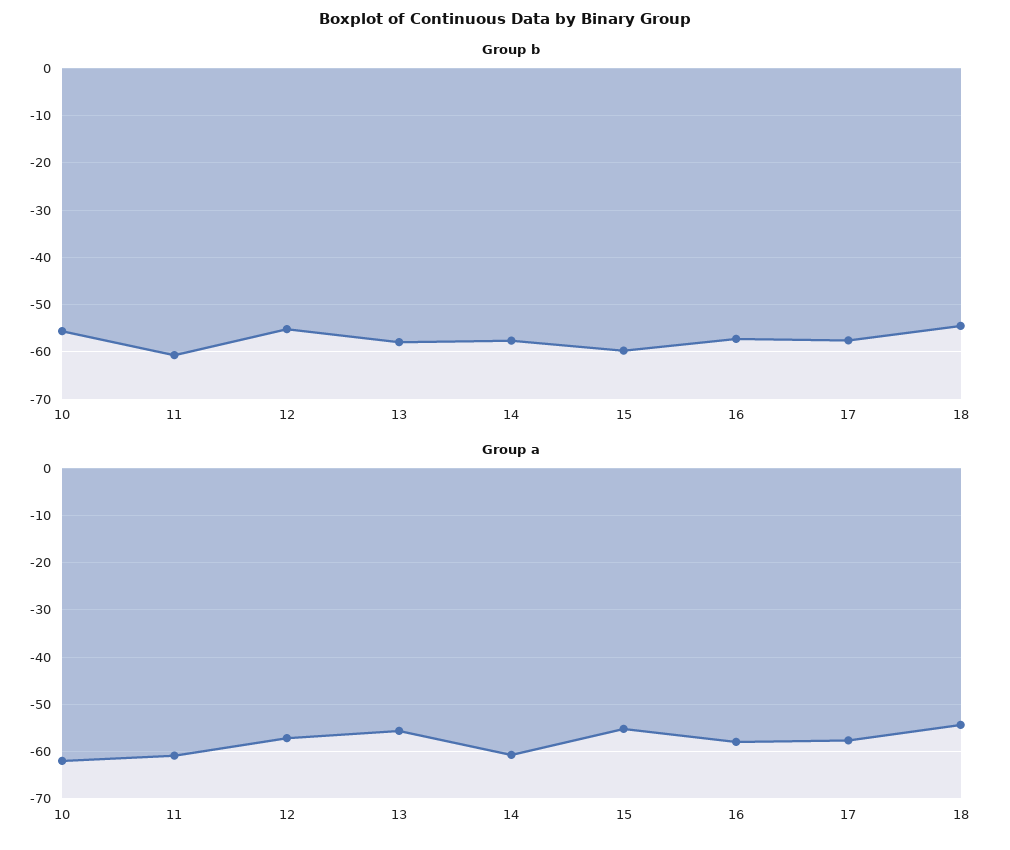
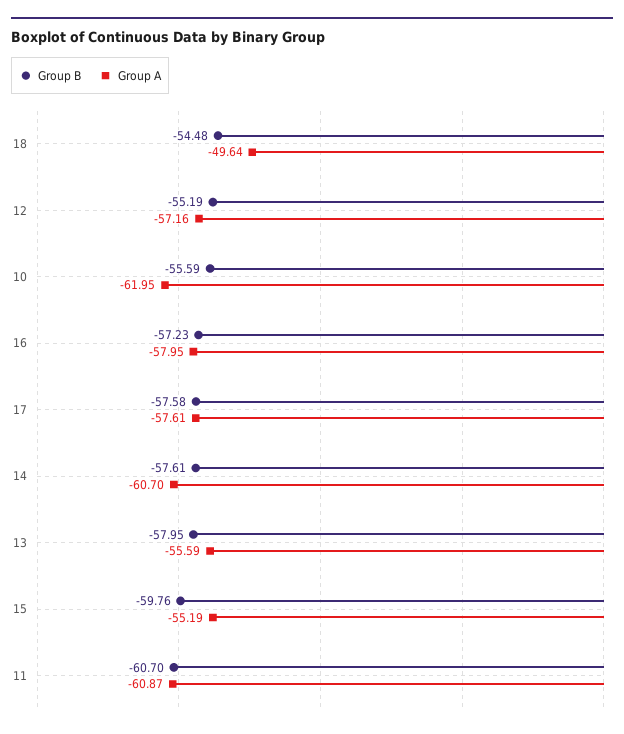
Group a, 18: -54 -> -49.64

